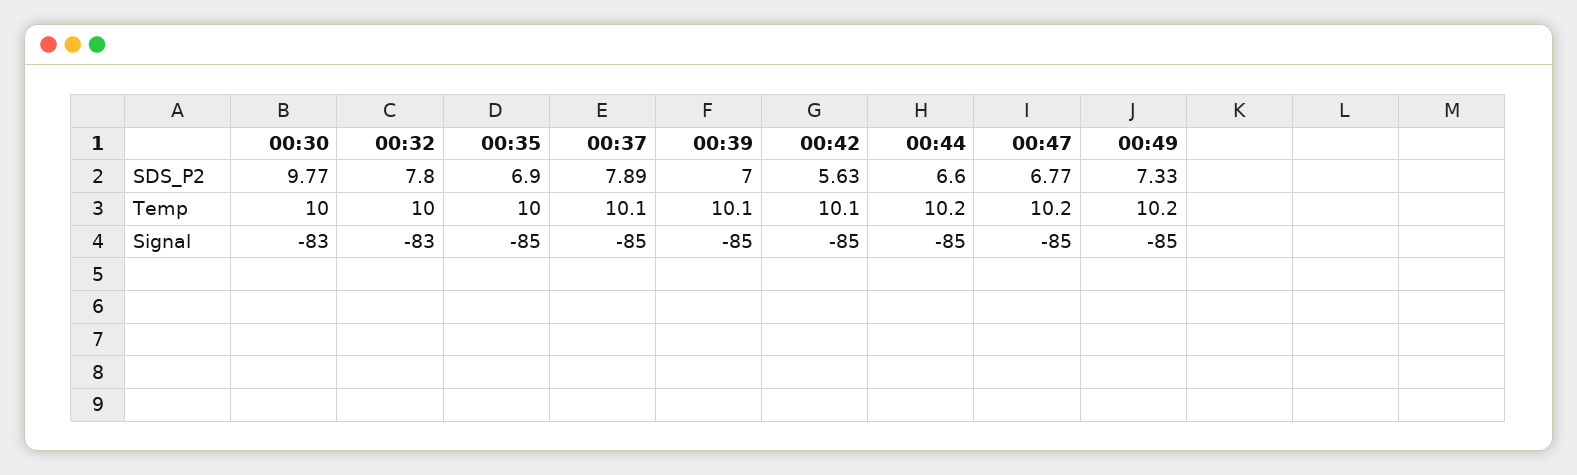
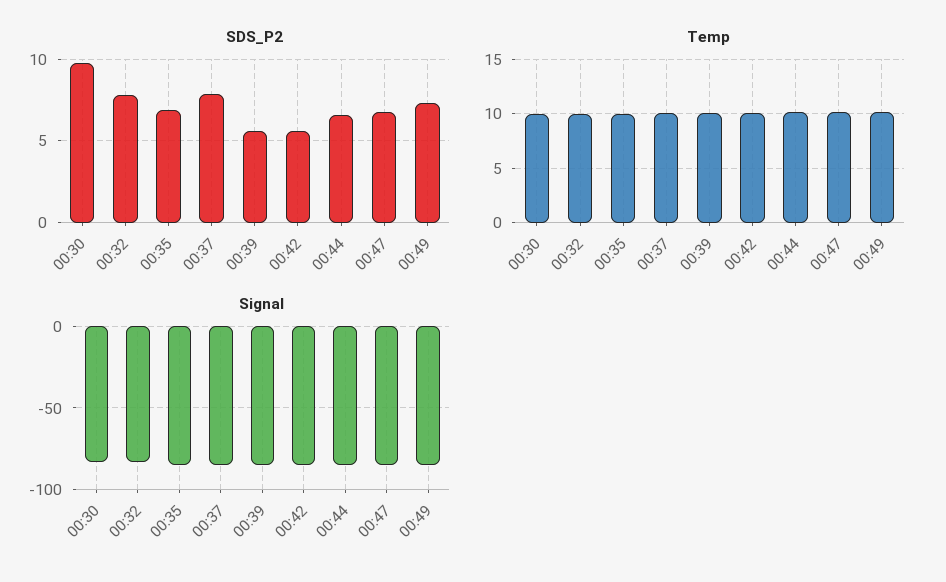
SDS_P2, 00:39: 7 -> 5.5

